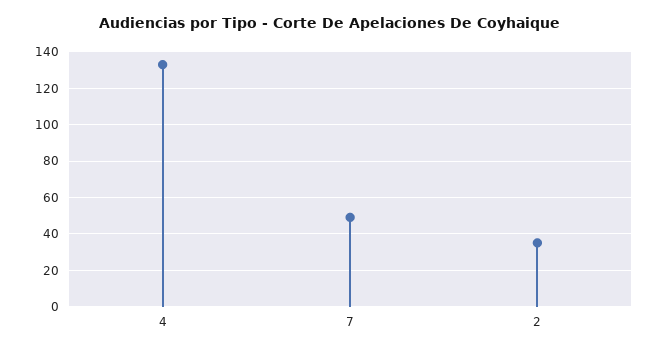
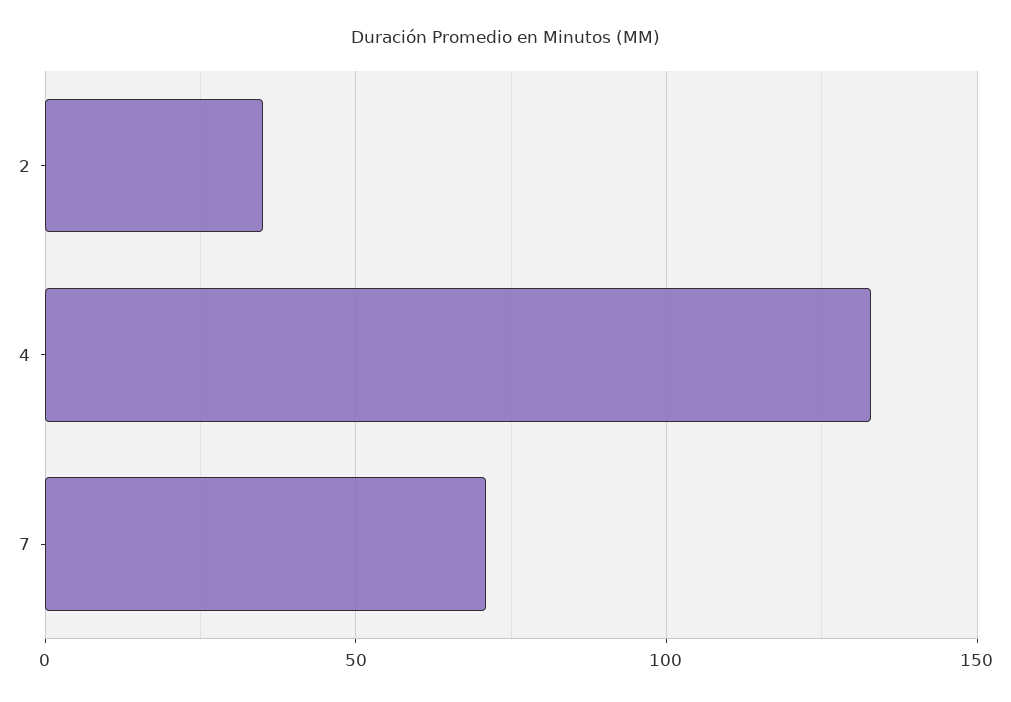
7: 50 -> 70

